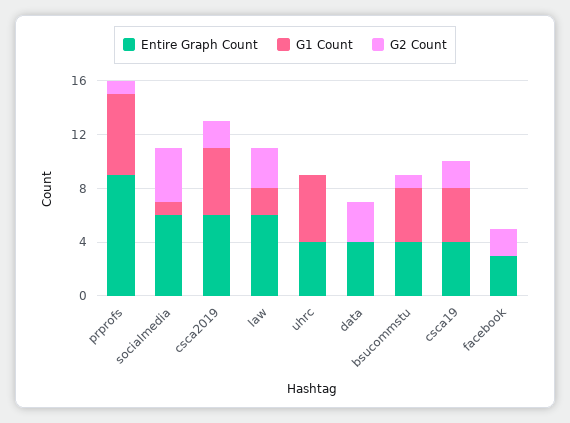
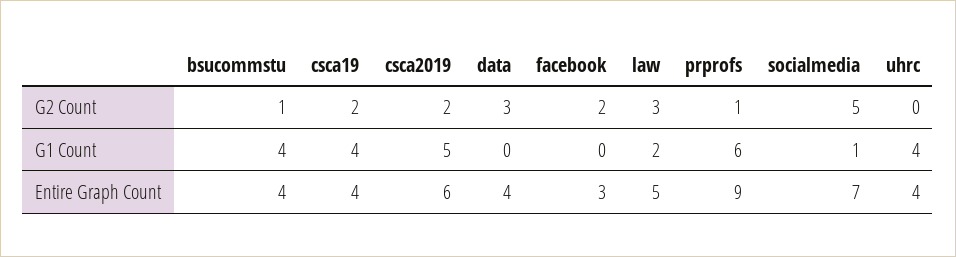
Entire Graph Count, socialmedia: 6 -> 7
G2 Count, socialmedia: 4 -> 5
Entire Graph Count, law: 6 -> 5
G1 Count, uhrc: 5 -> 4

